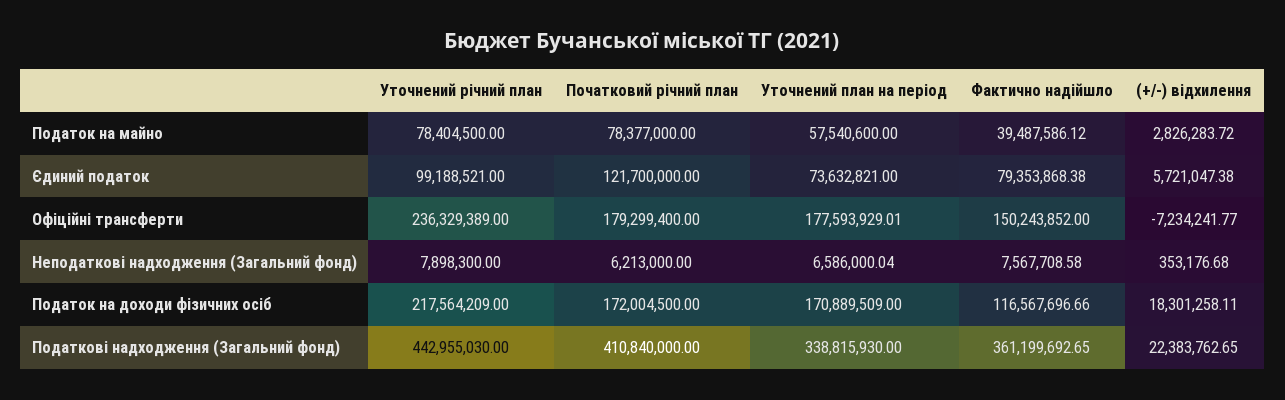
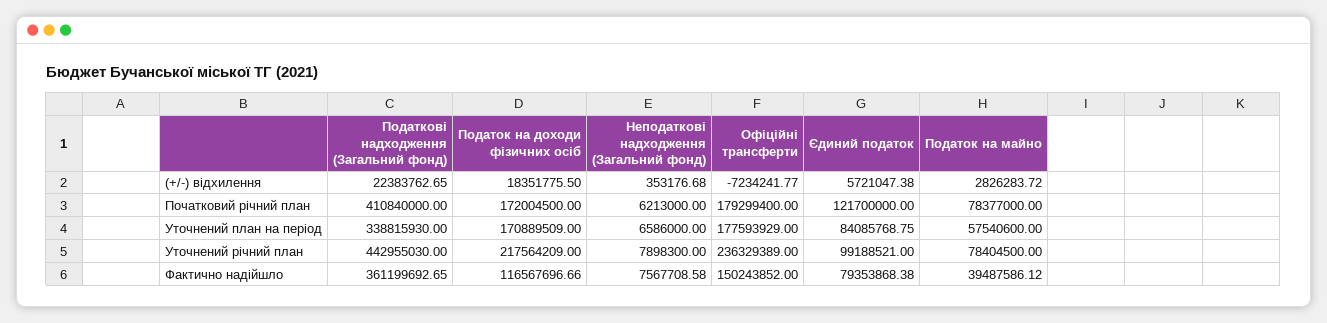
Уточнений план на період, Єдиний податок: 73632821 -> 84085768.75
Уточнений план на період, Офіційні трансферти: 177593929.01 -> 177593929
Уточнений план на період, Неподаткові надходження (Загальний фонд): 6586000.04 -> 6586000
(+/-) відхилення, Податок на доходи фізичних осіб: 18301258.11 -> 18351775.5

